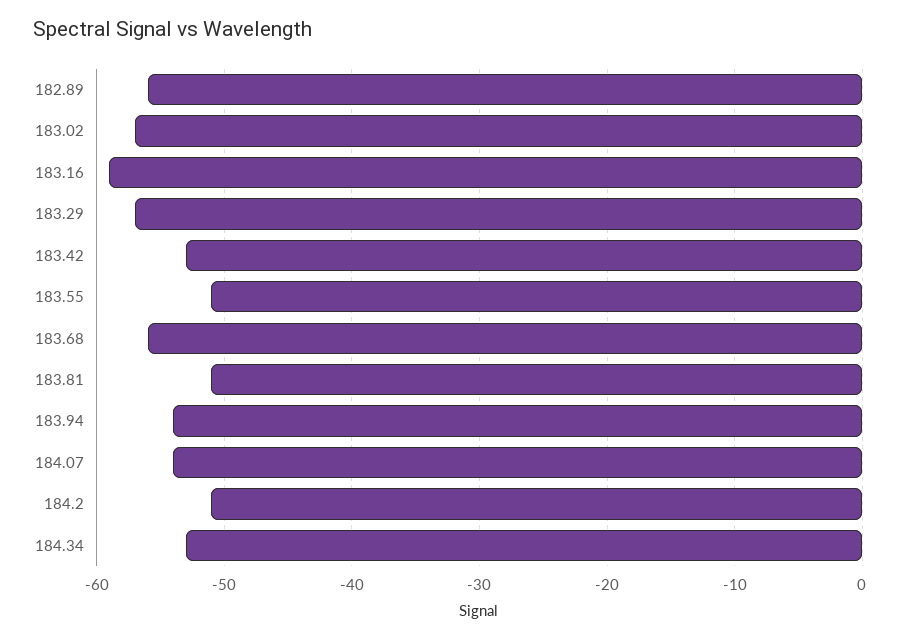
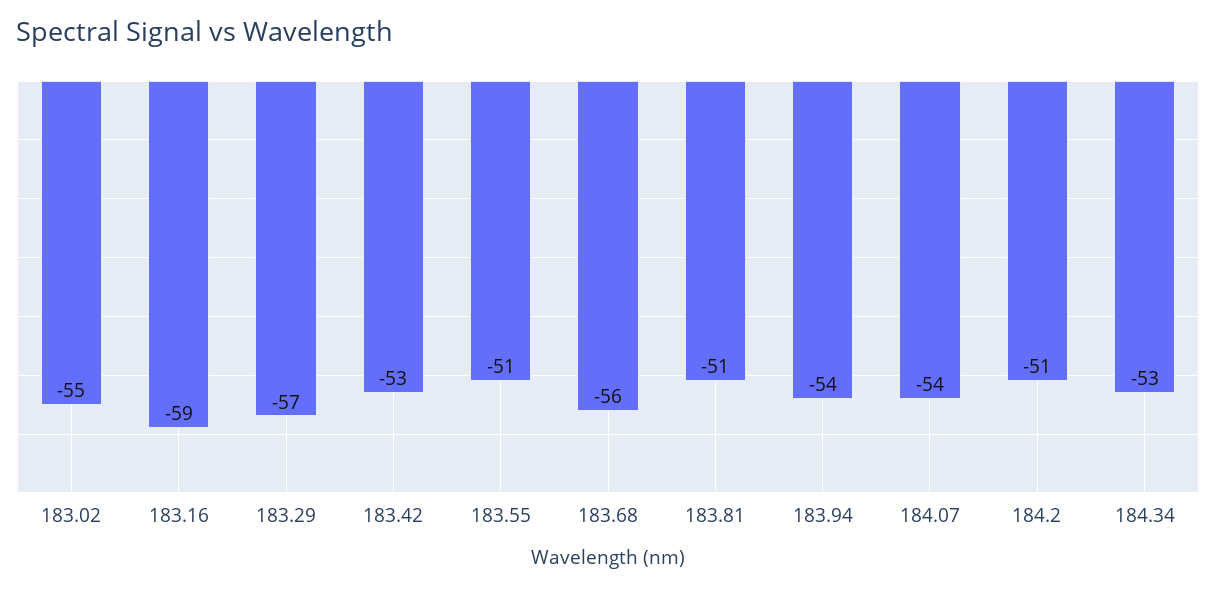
182.89: -56 -> none
183.02: -57 -> -55

